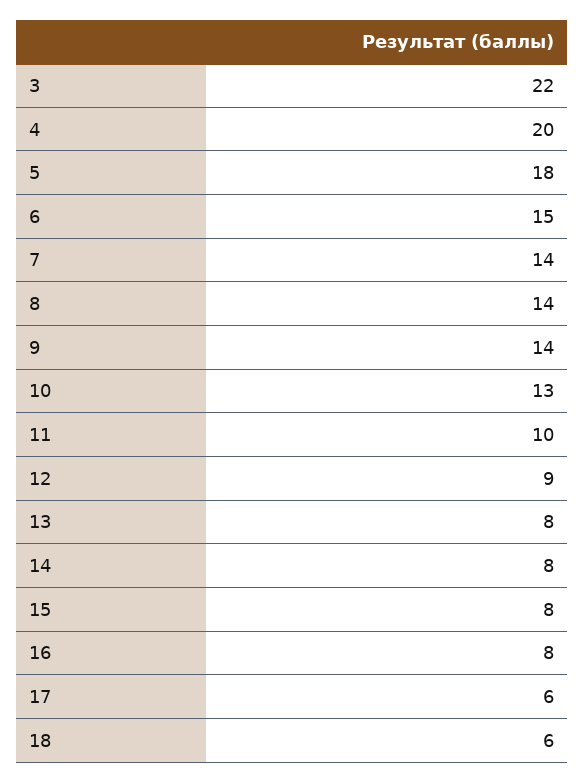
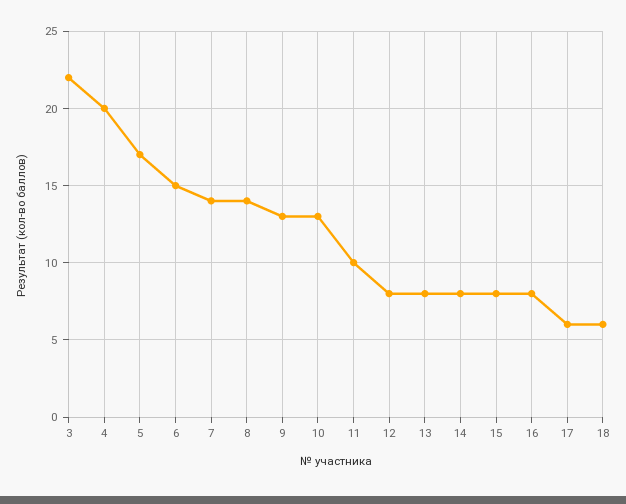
5: 18 -> 17
9: 14 -> 13
12: 9 -> 8

